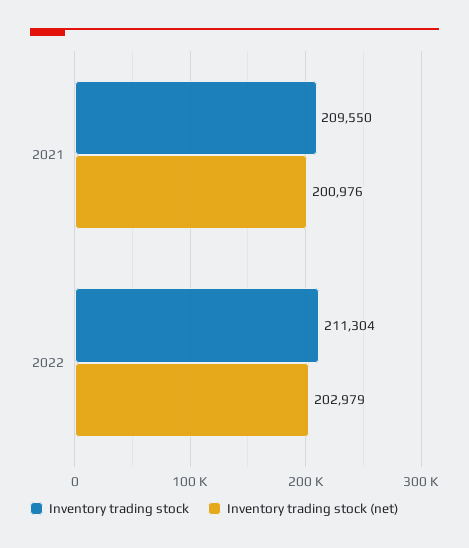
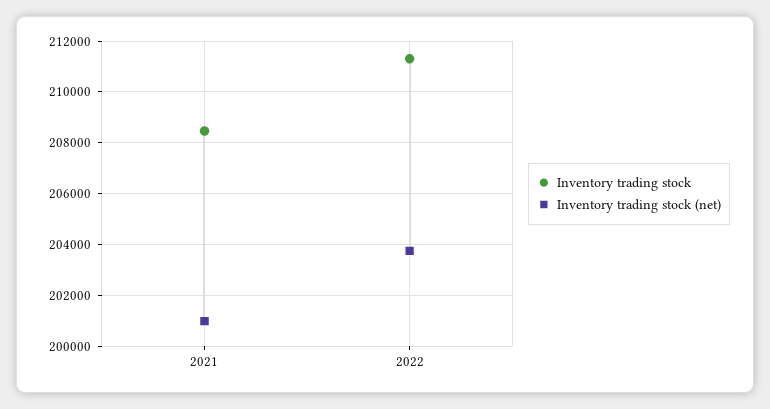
Inventory trading stock, 2021: 209550 -> 208500
Inventory trading stock (net), 2022: 202979 -> 203750

